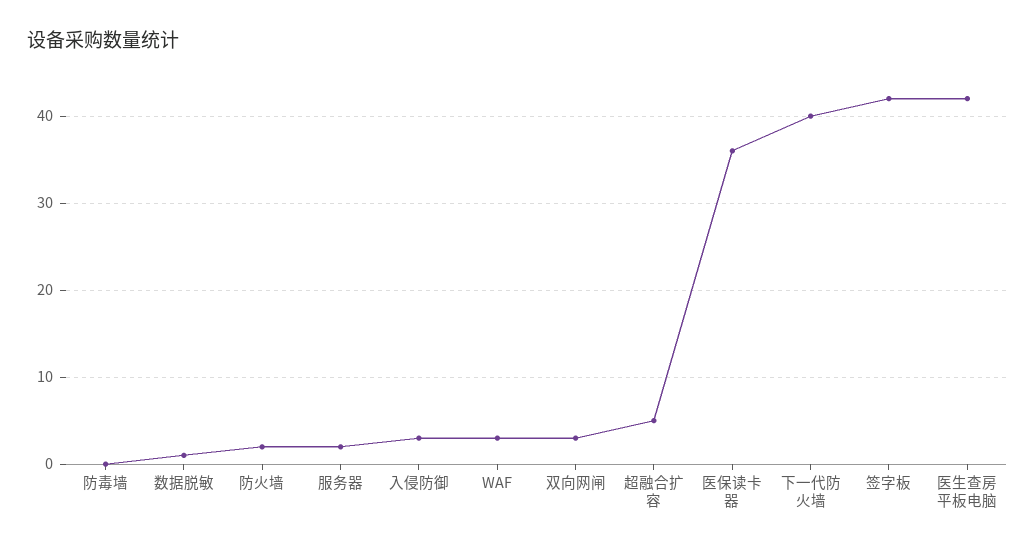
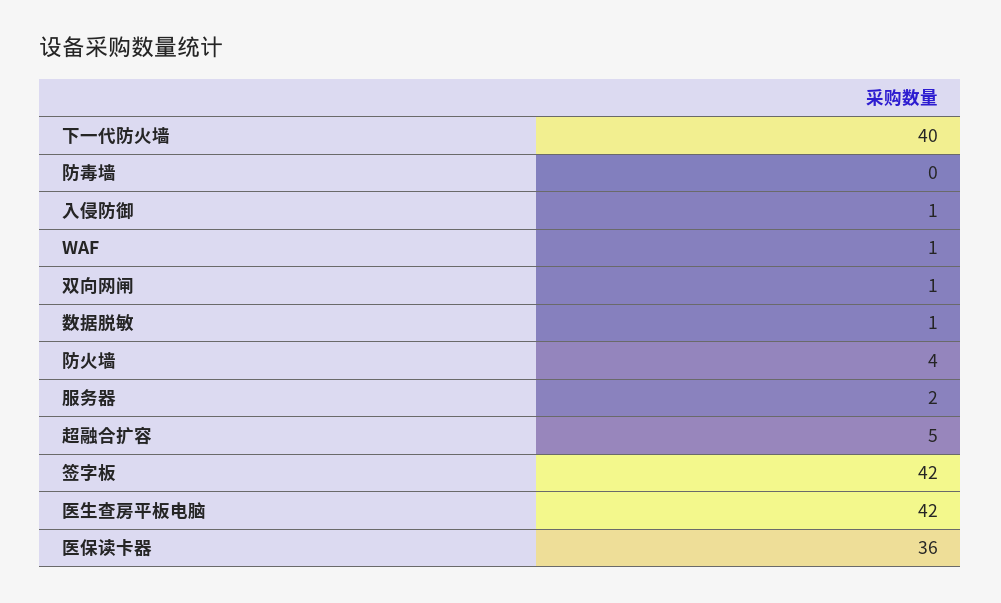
防火墙: 2 -> 4
入侵防御: 3 -> 1
WAF: 3 -> 1
双向网闸: 3 -> 1

